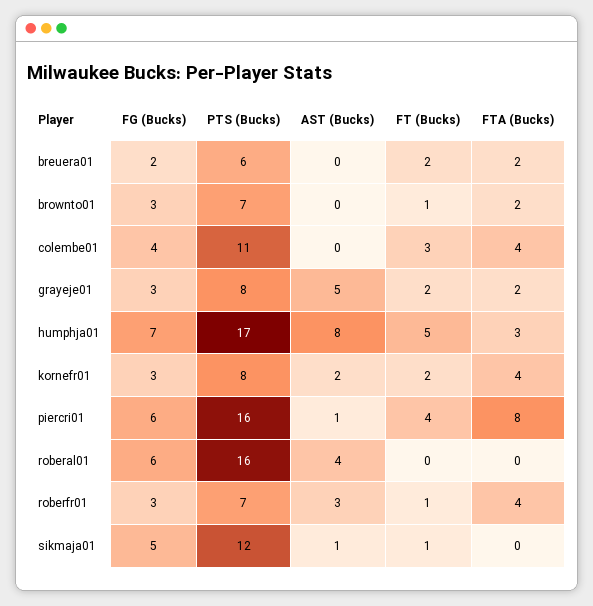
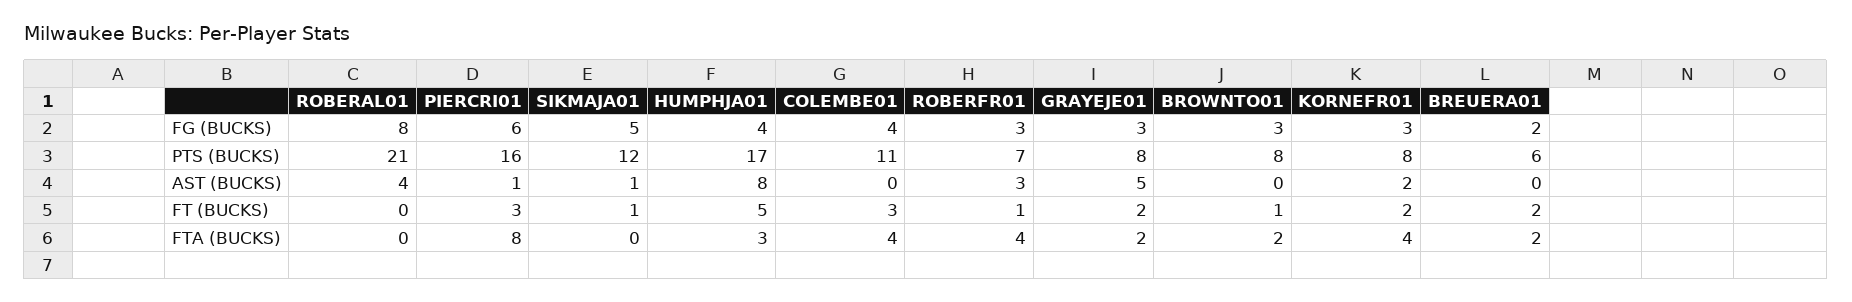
PTS (Bucks), brownto01: 7 -> 8
FG (Bucks), humphja01: 7 -> 4
FT (Bucks), piercri01: 4 -> 3
FG (Bucks), roberal01: 6 -> 8
PTS (Bucks), roberal01: 16 -> 21

